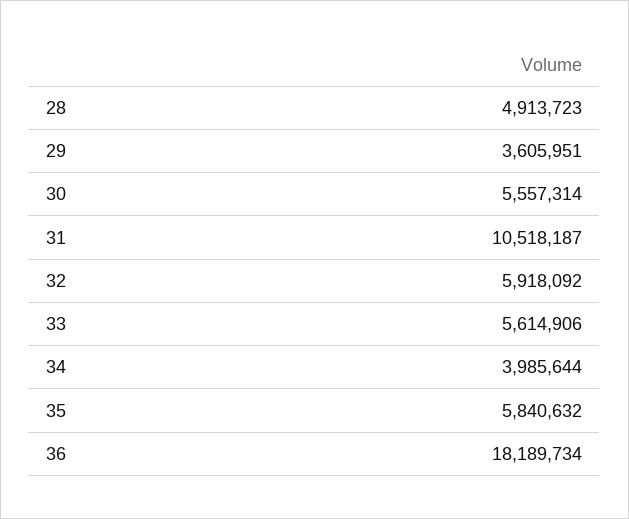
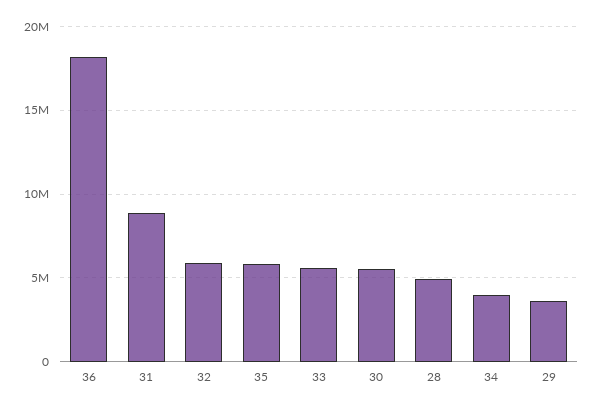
31: 10518187 -> 9000000

